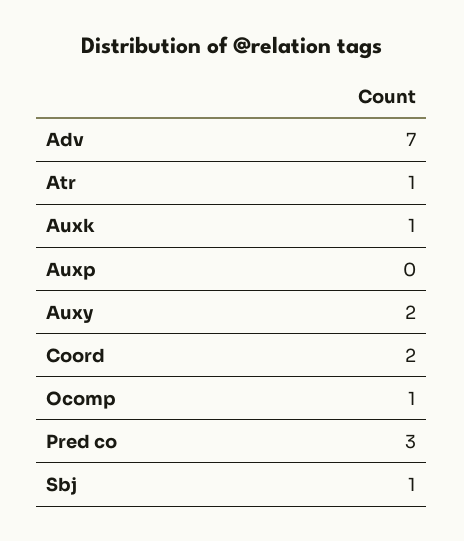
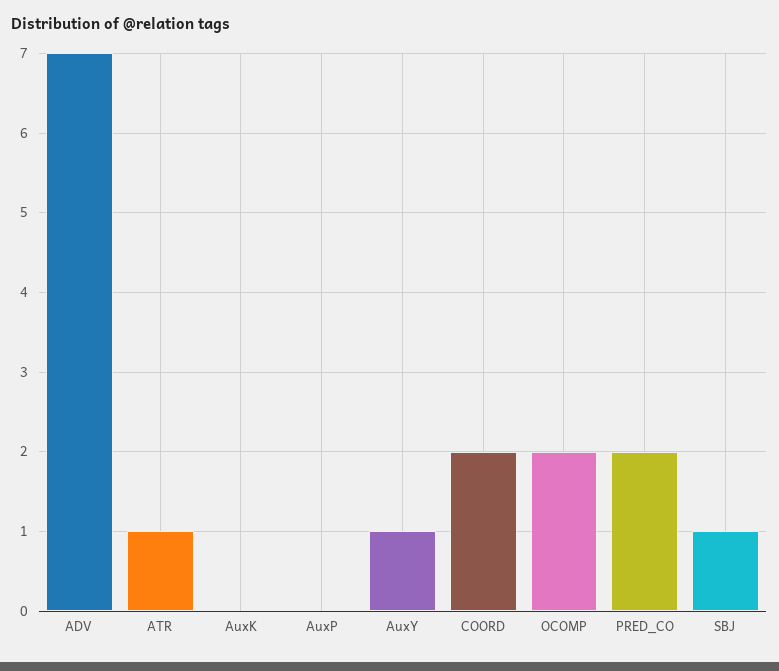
Auxk: 1 -> 0
Auxy: 2 -> 1
Ocomp: 1 -> 2
Pred co: 3 -> 2

